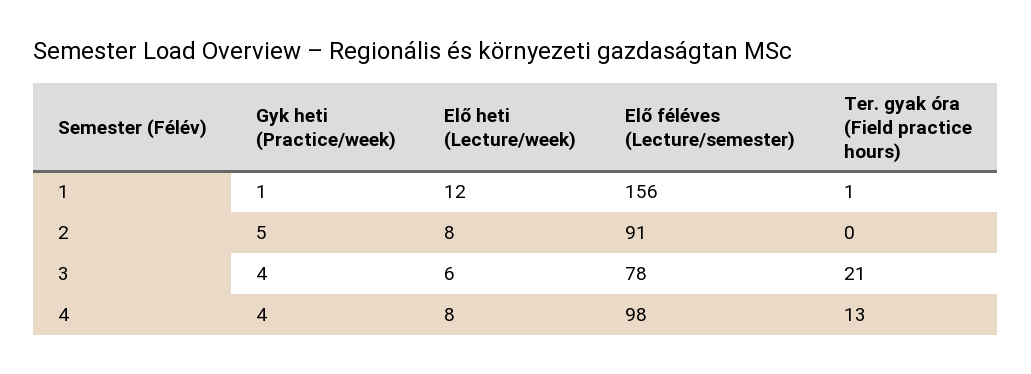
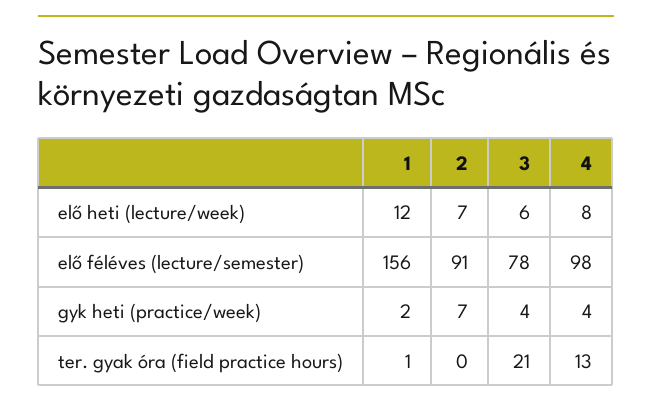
Gyk heti (Practice/week), 1: 1 -> 2
Gyk heti (Practice/week), 2: 5 -> 7
Elő heti (Lecture/week), 2: 8 -> 7

